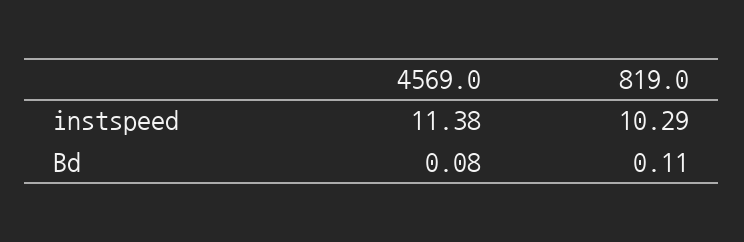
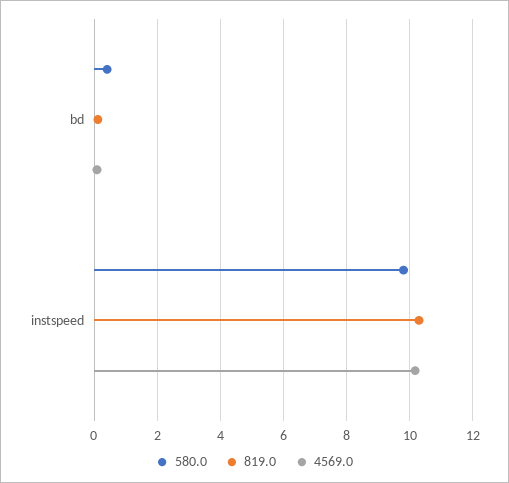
4569.0, instspeed: 11.38 -> 10.2
580.0, Bd: none -> 0.4
580.0, instspeed: none -> 9.8

